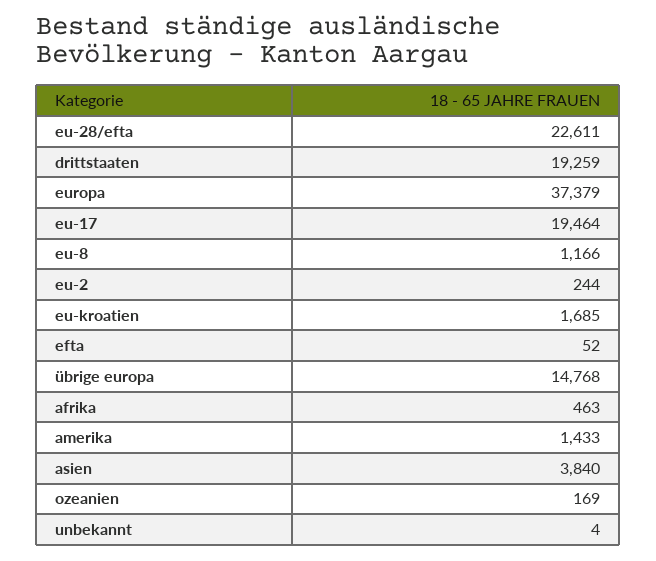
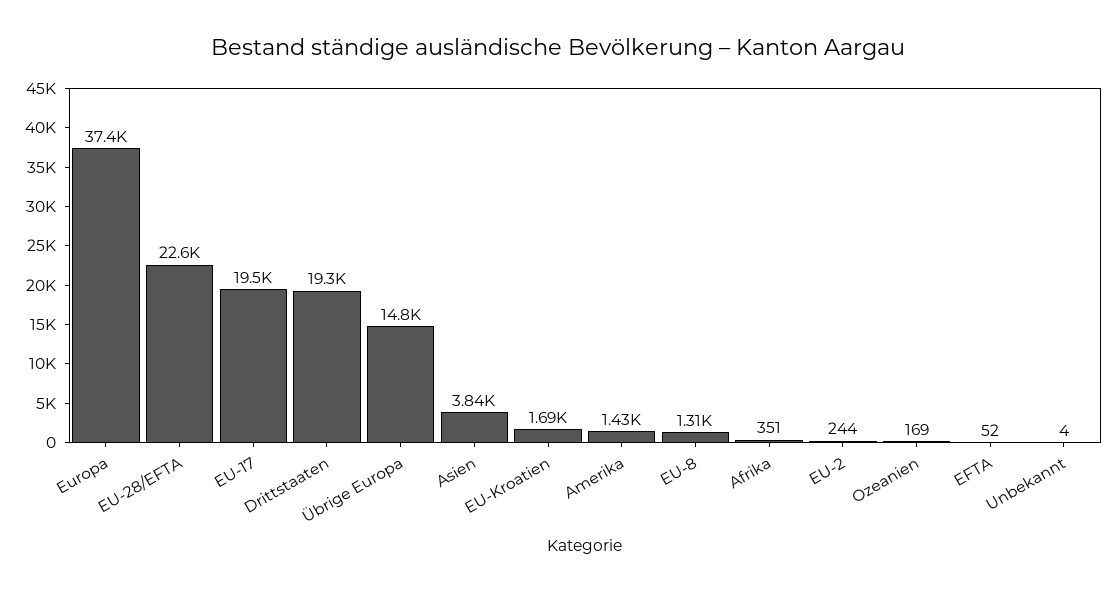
eu-8: 1166 -> 1310
afrika: 463 -> 351

